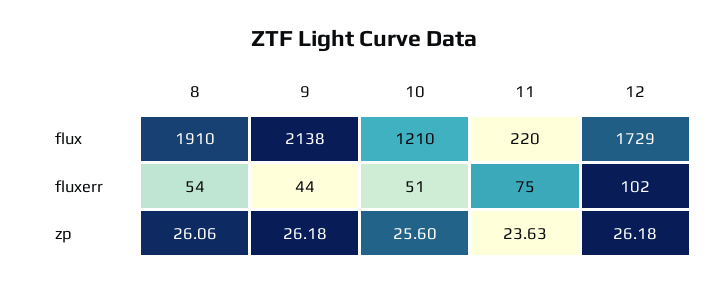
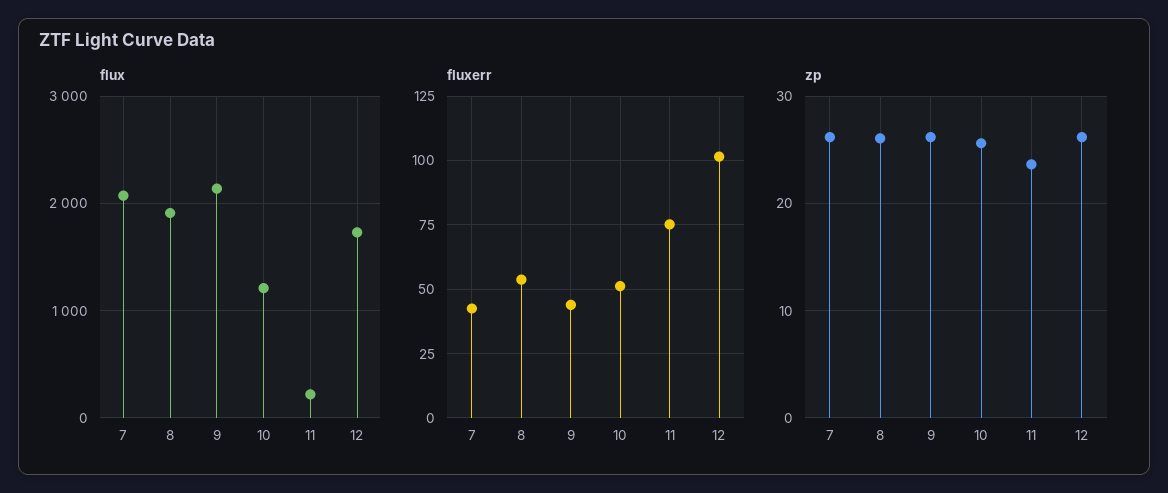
flux, 7: none -> 2100
fluxerr, 7: none -> 42.5
zp, 7: none -> 26

